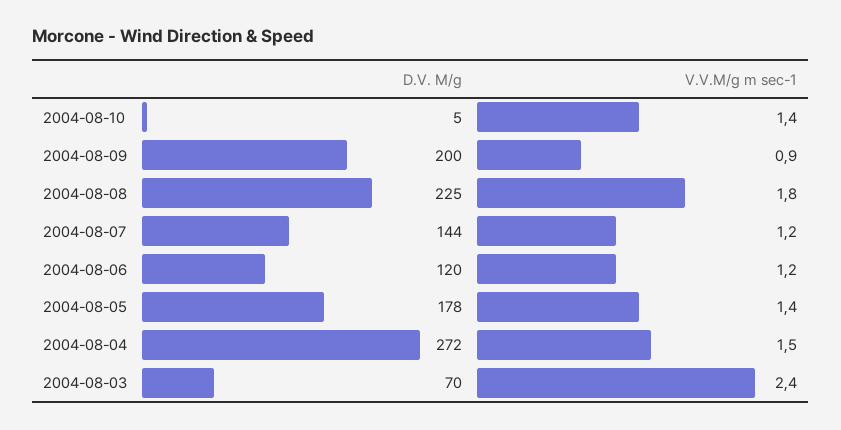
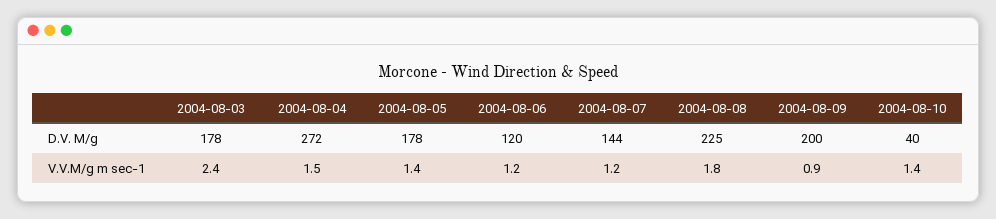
D.V. M/g, 2004-08-10: 5 -> 40
D.V. M/g, 2004-08-03: 70 -> 178

